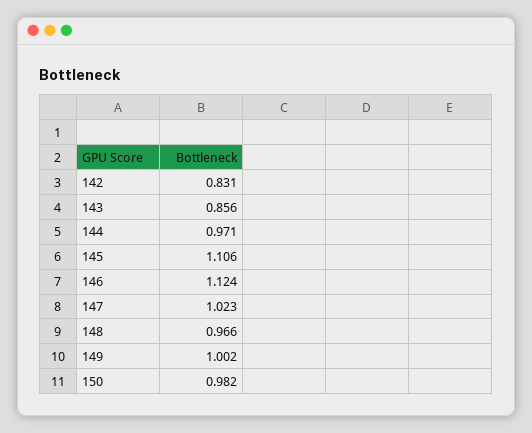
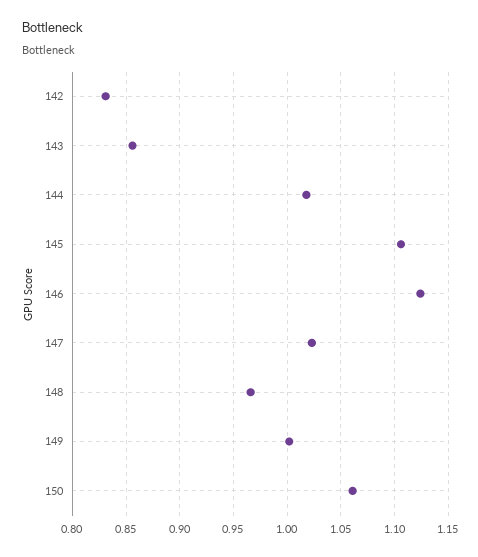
144: 0.971 -> 1.02
150: 0.982 -> 1.06

